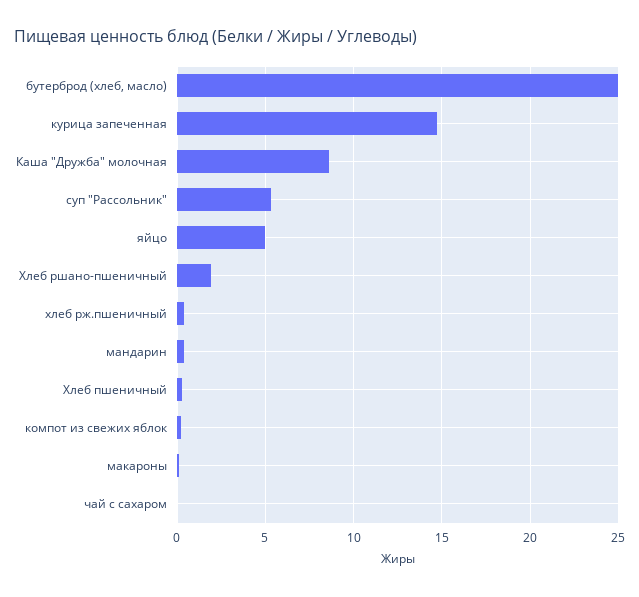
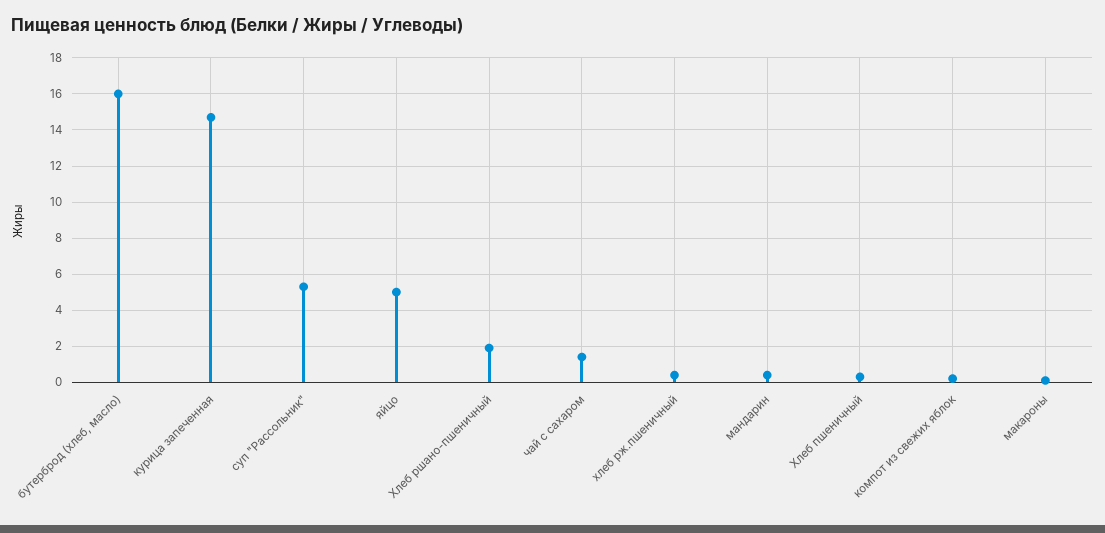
бутерброд (хлеб, масло): 25 -> 16
Каша "Дружба" молочная: 8.5 -> none
чай с сахаром: 0 -> 1.5

